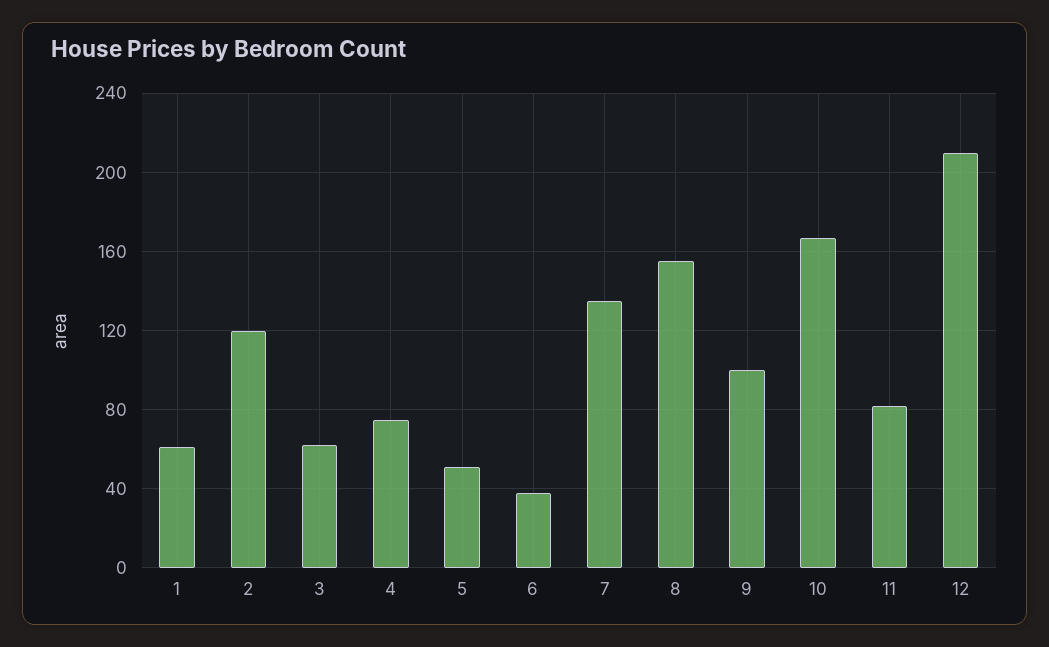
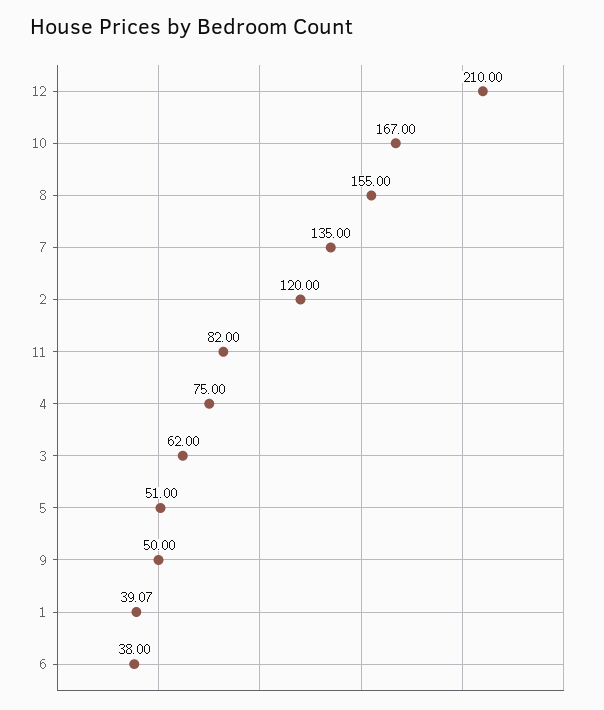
1: 60 -> 39.07
9: 100 -> 50

